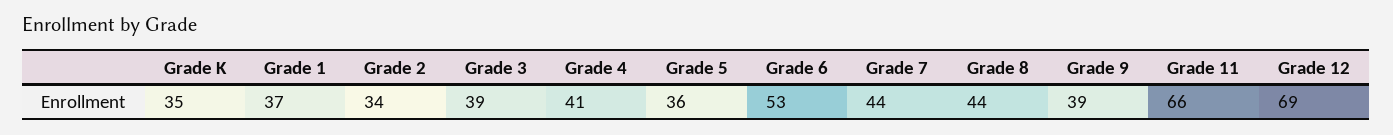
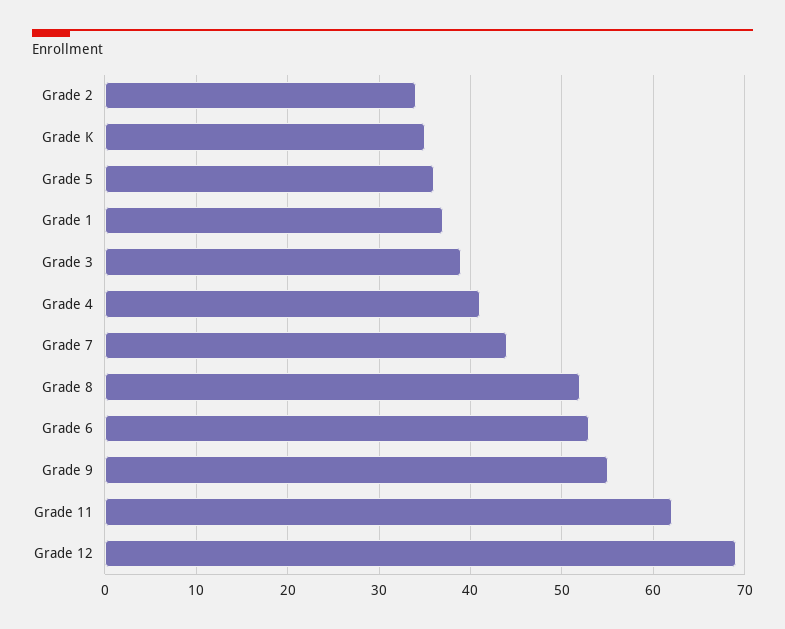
Grade 8: 44 -> 52
Grade 9: 39 -> 55
Grade 11: 66 -> 62

